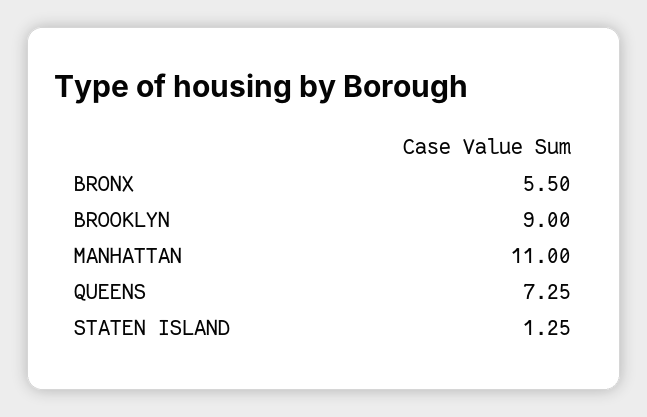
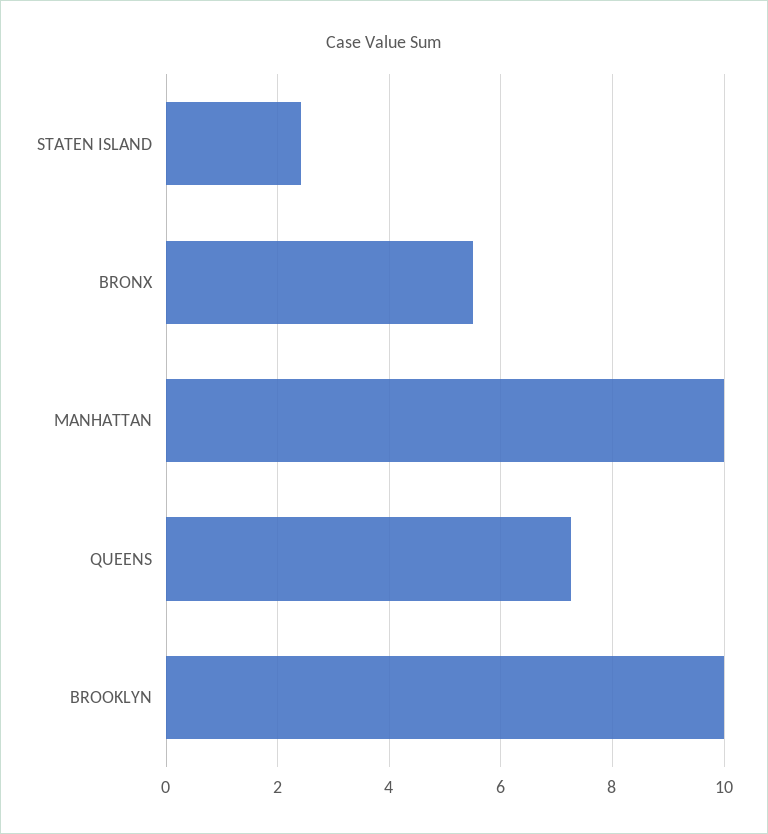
BROOKLYN: 9 -> 10
MANHATTAN: 11 -> 10
STATEN ISLAND: 1.25 -> 2.4

